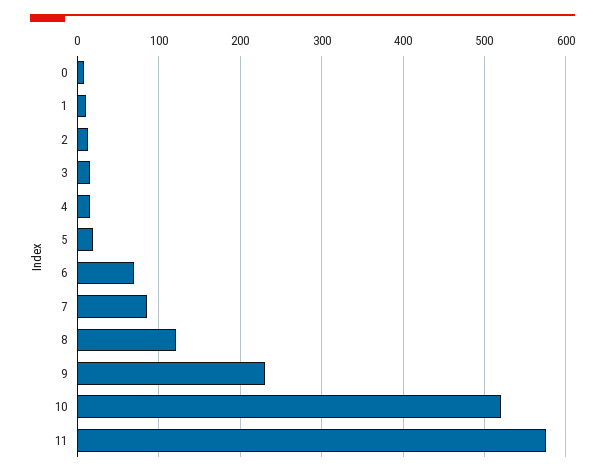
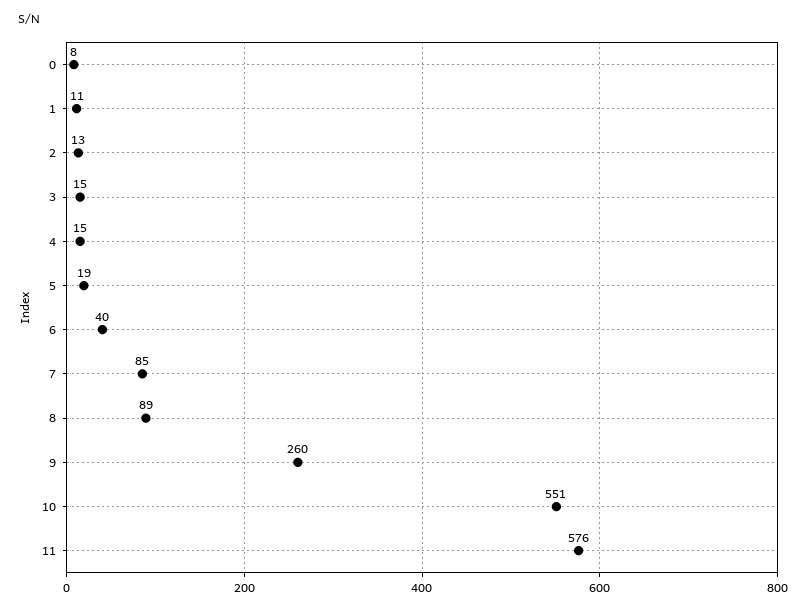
6: 70 -> 40
8: 120 -> 89
9: 230 -> 260
10: 520 -> 551

